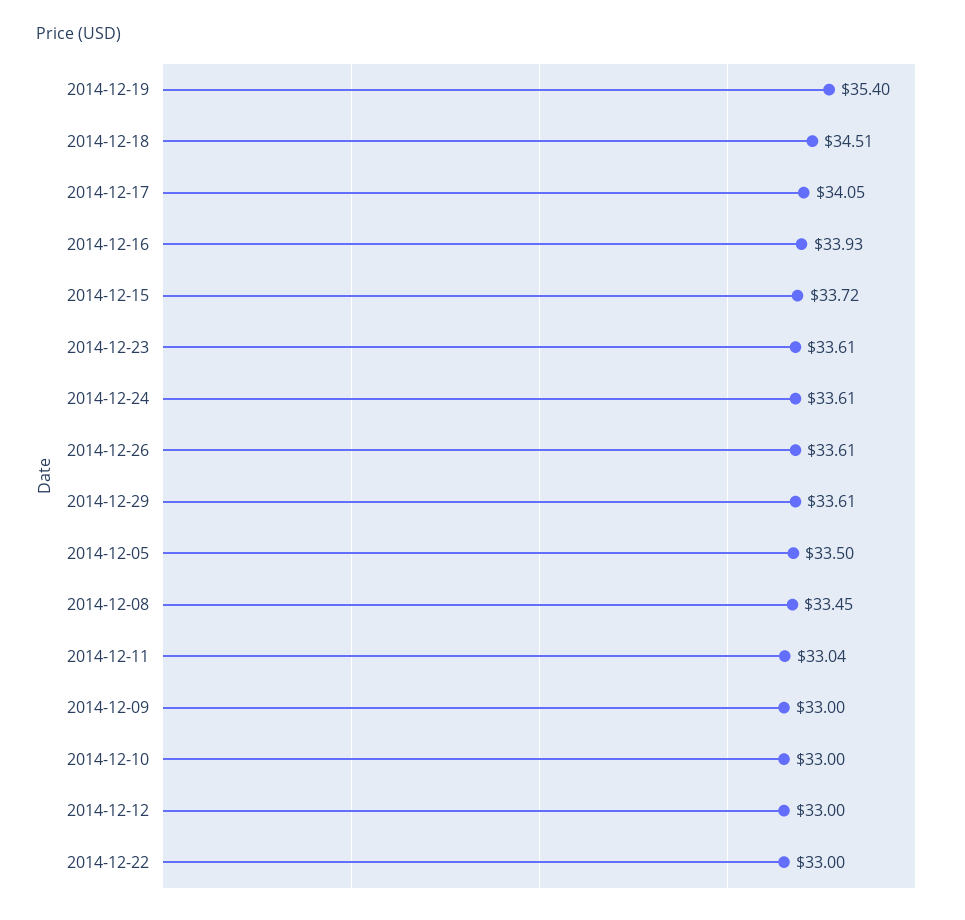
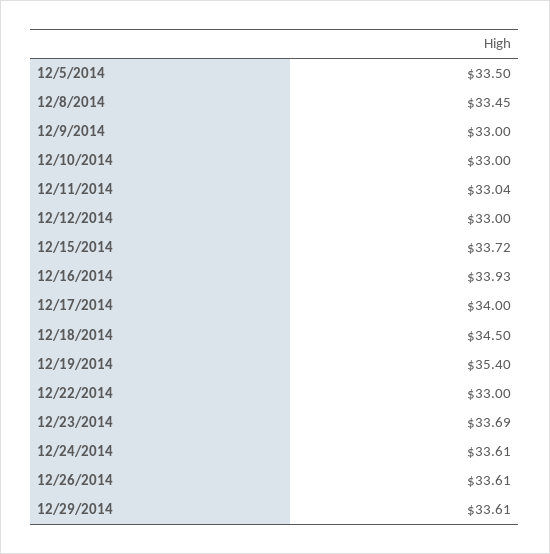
2014-12-18: 34.51 -> 34.5
2014-12-17: 34.05 -> 34
2014-12-23: 33.61 -> 33.69

